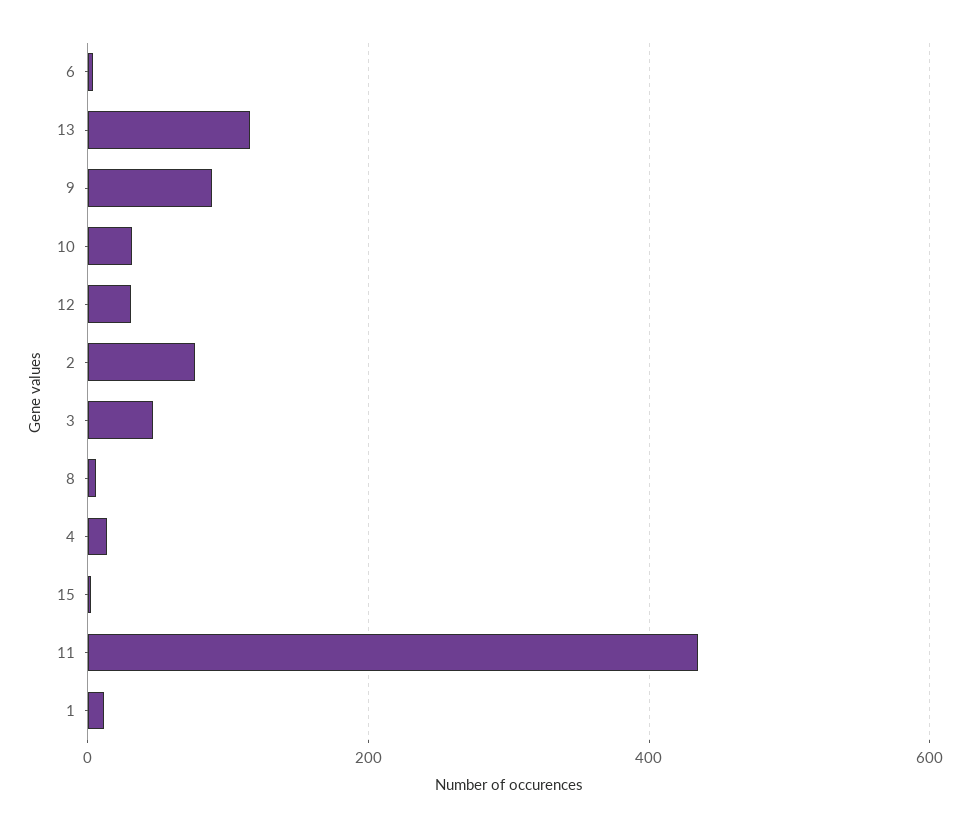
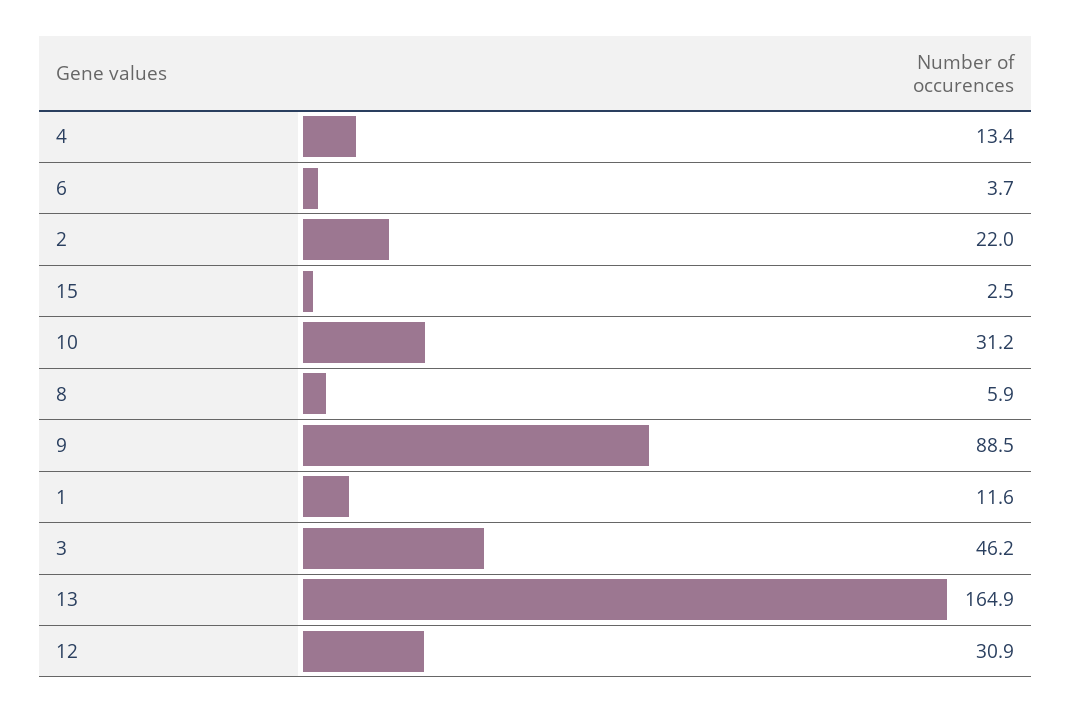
13: 120 -> 164.9
2: 80 -> 22
11: 440 -> none

